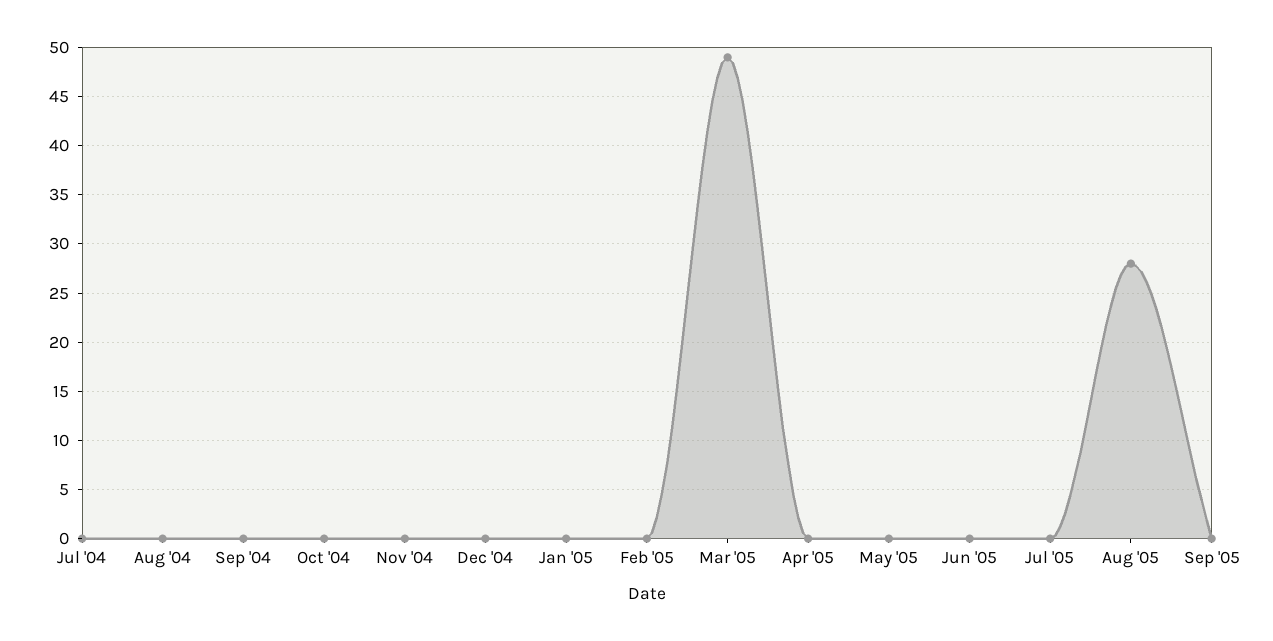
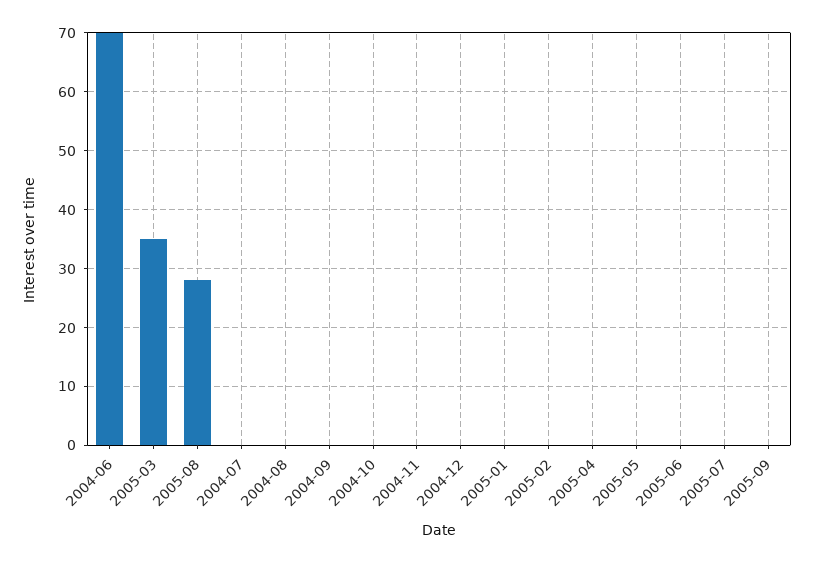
Mar '05: 49 -> 35
2004-06: none -> 70

